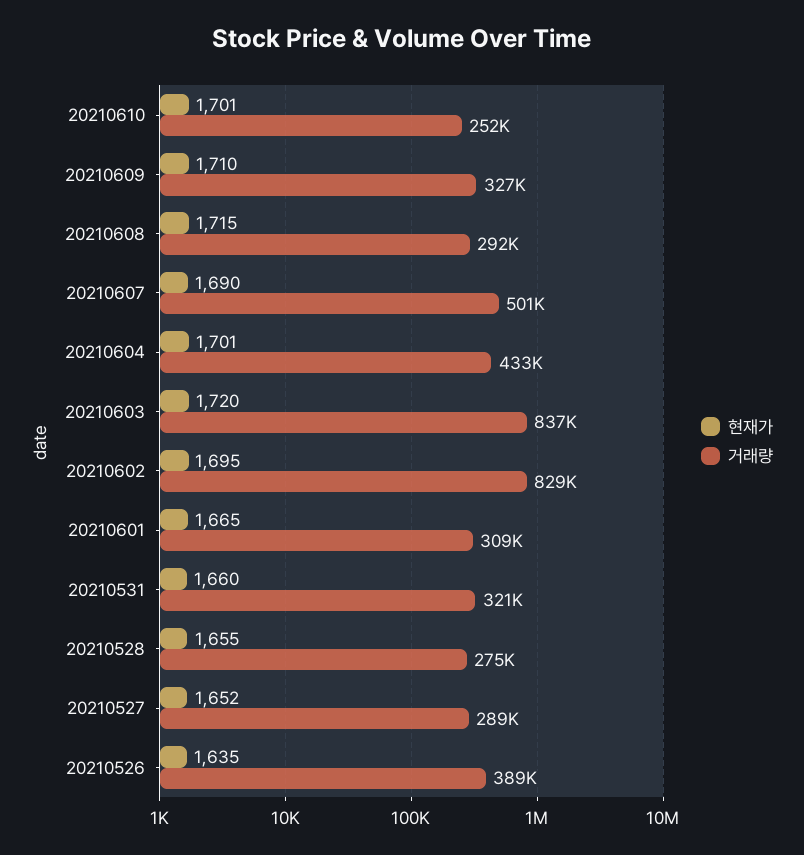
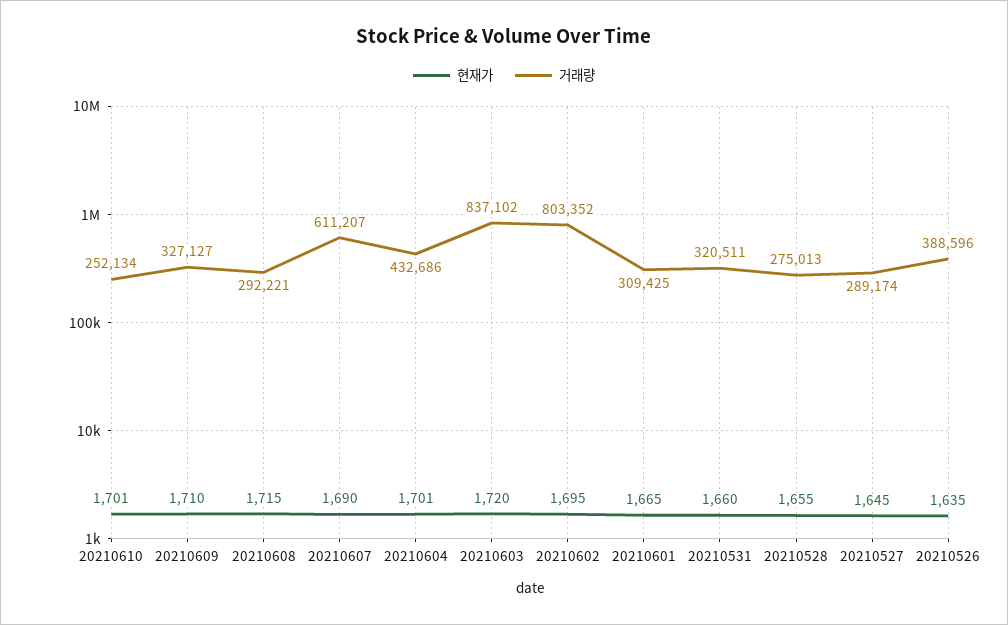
거래량, 20210607: 501000 -> 611207
거래량, 20210602: 829000 -> 803352
현재가, 20210527: 1652 -> 1645

